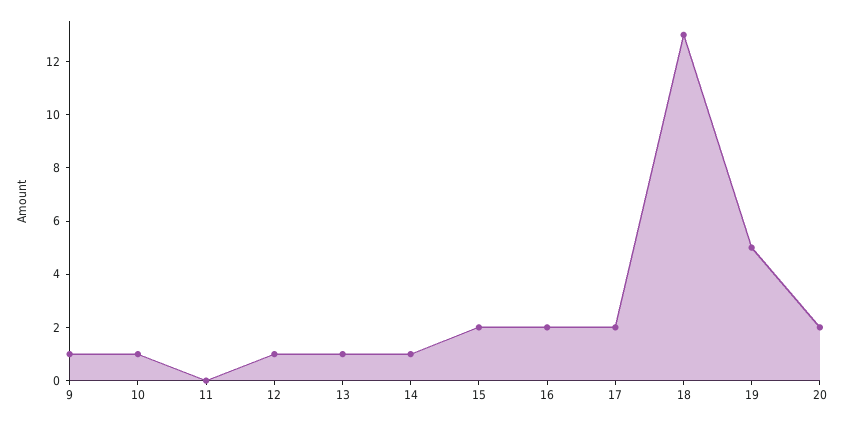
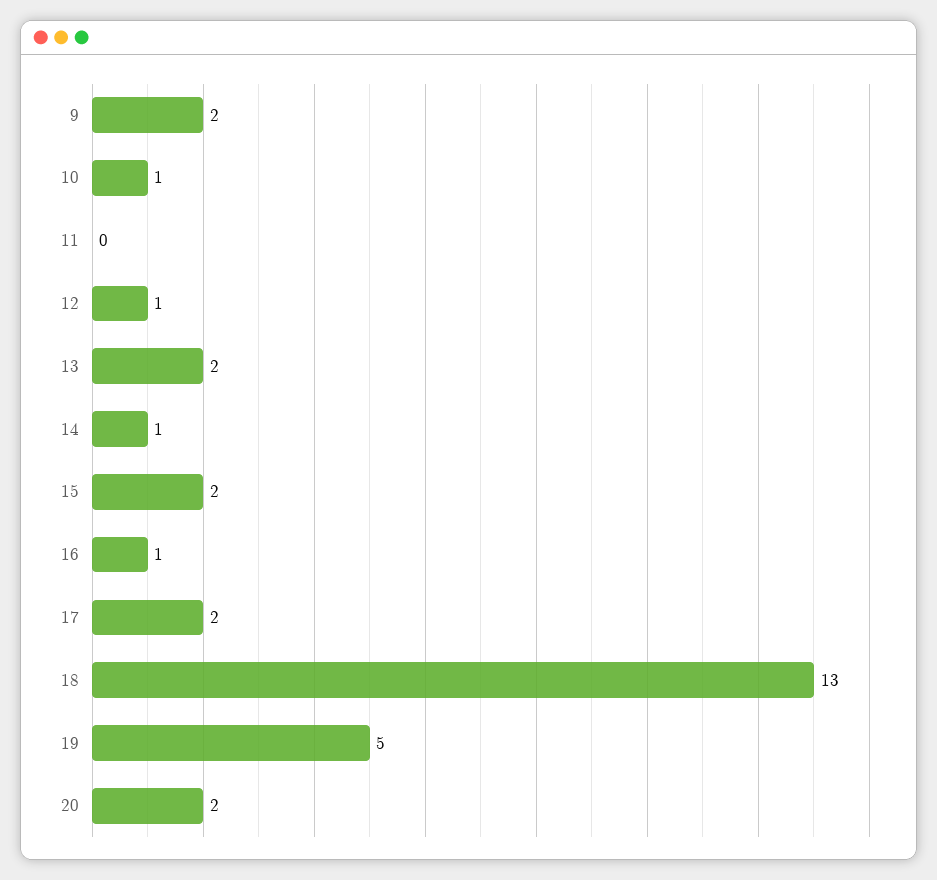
9: 1 -> 2
13: 1 -> 2
16: 2 -> 1

